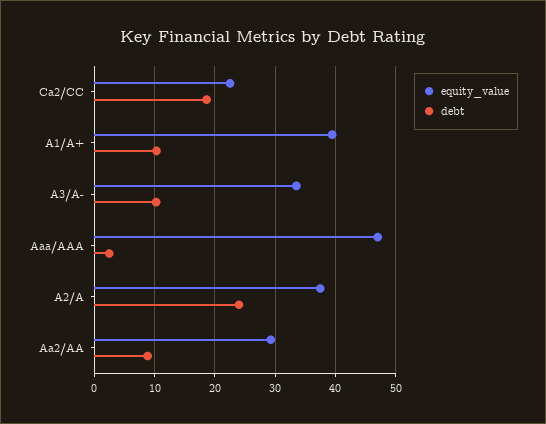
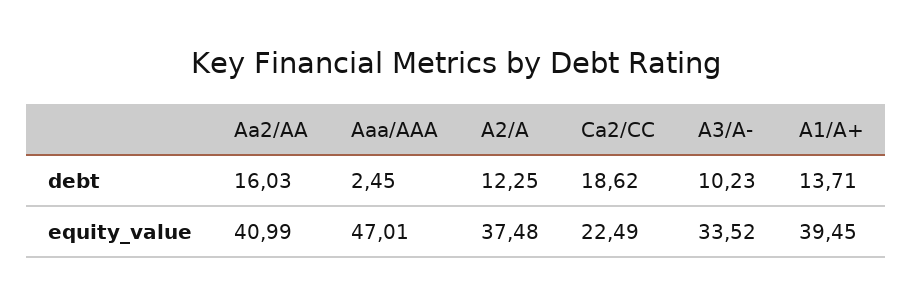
debt, A1/A+: 10 -> 13.71
debt, A2/A: 24 -> 12.25
equity_value, Aa2/AA: 29 -> 40.99
debt, Aa2/AA: 9 -> 16.03

